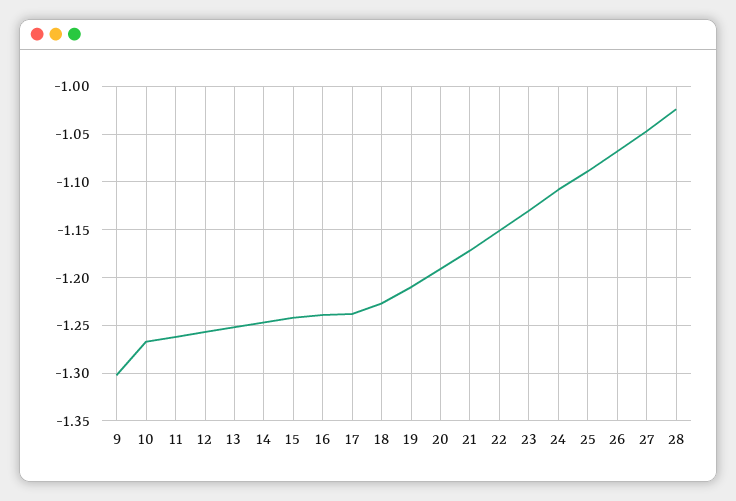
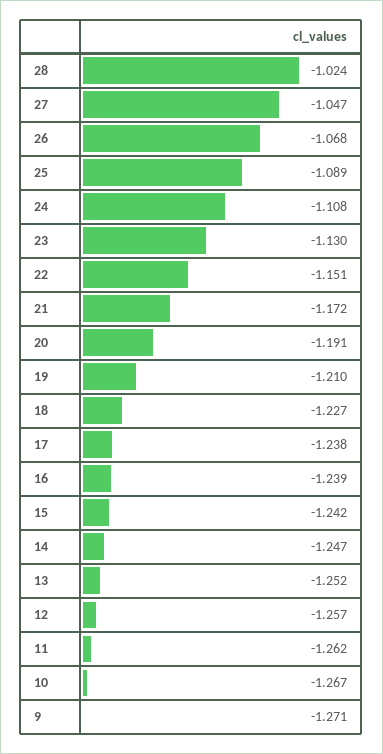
9: -1.3 -> -1.271

